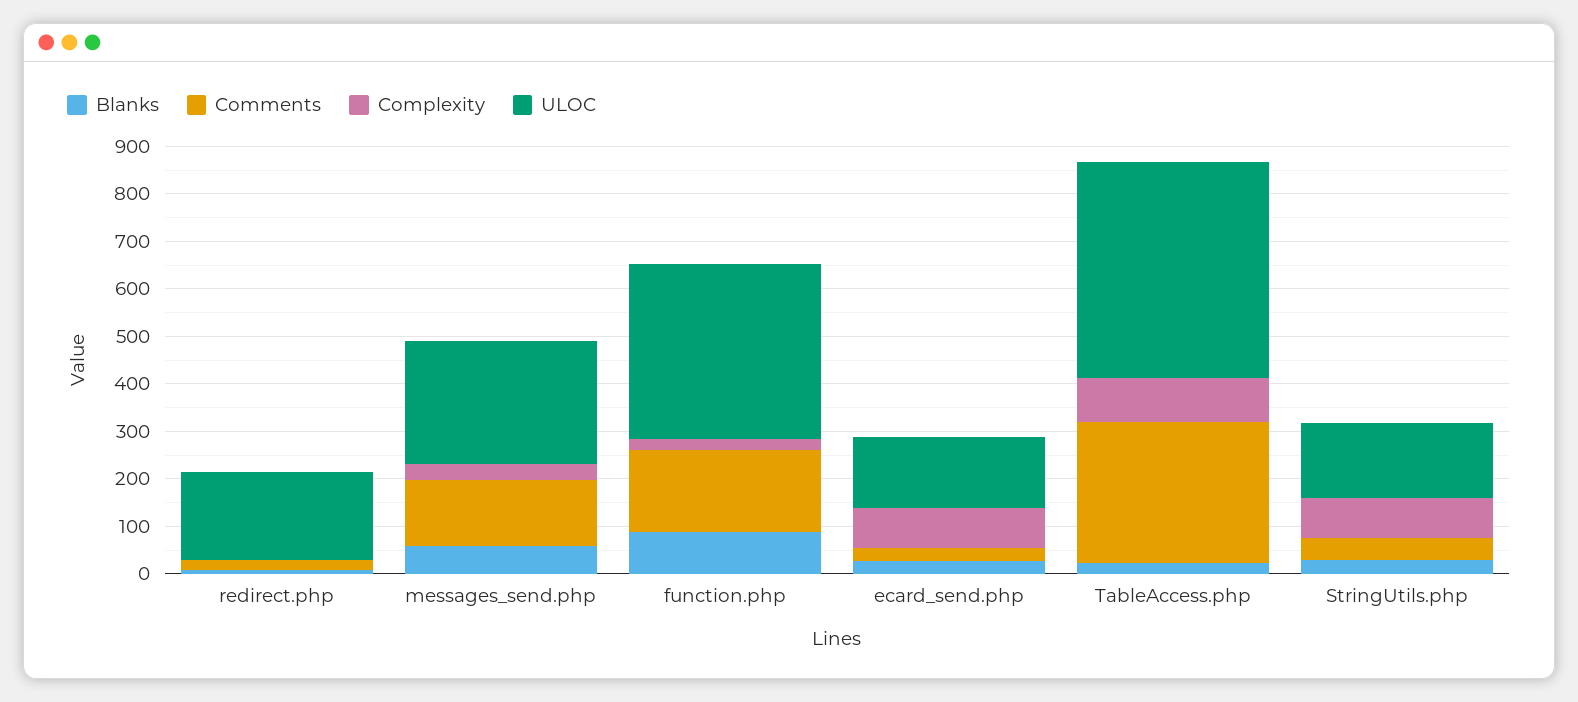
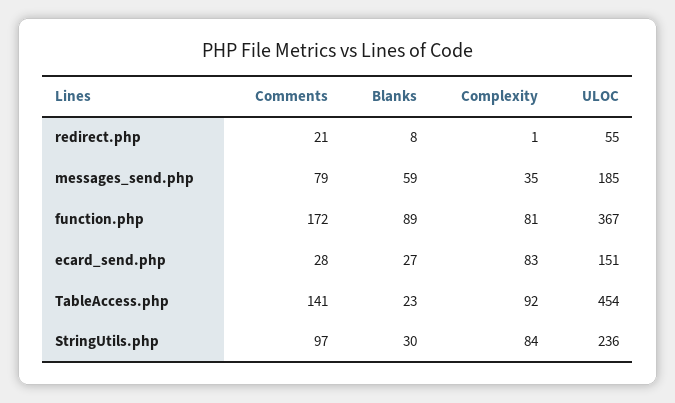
ULOC, redirect.php: 180 -> 55
Comments, messages_send.php: 140 -> 79
ULOC, messages_send.php: 260 -> 185
Complexity, function.php: 20 -> 81
Comments, TableAccess.php: 300 -> 141
Comments, StringUtils.php: 40 -> 97
ULOC, StringUtils.php: 160 -> 236

